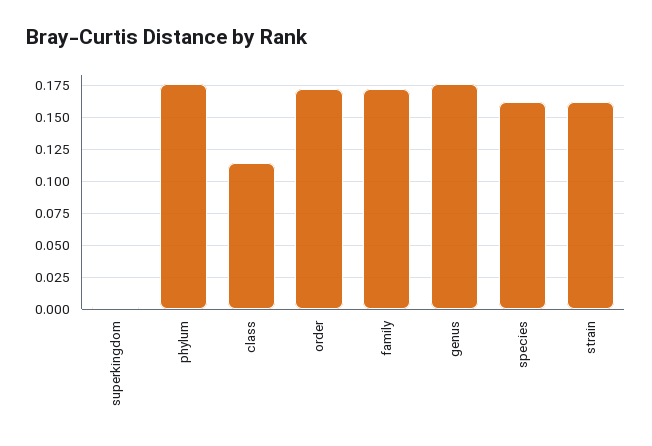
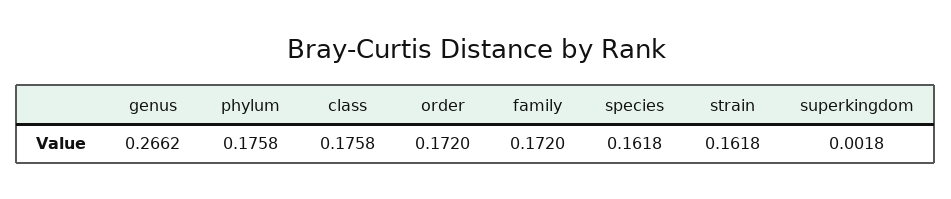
class: 0.115 -> 0.1758
genus: 0.175 -> 0.2662

